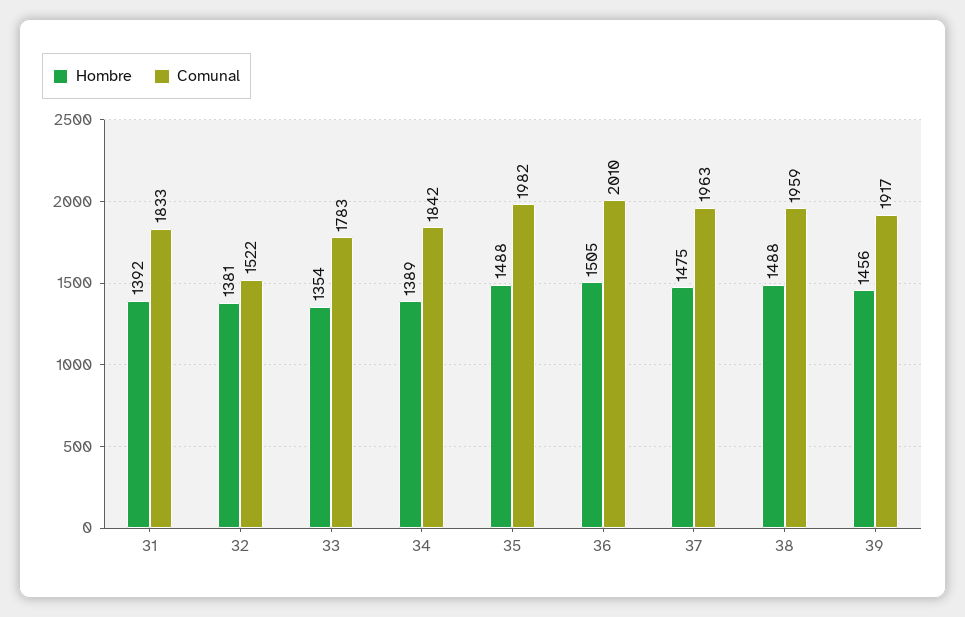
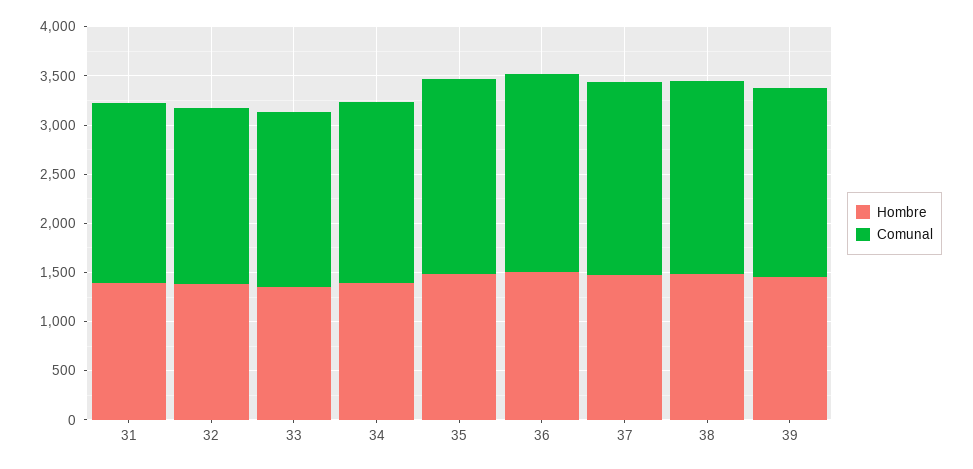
Comunal, 32: 1522 -> 1800

